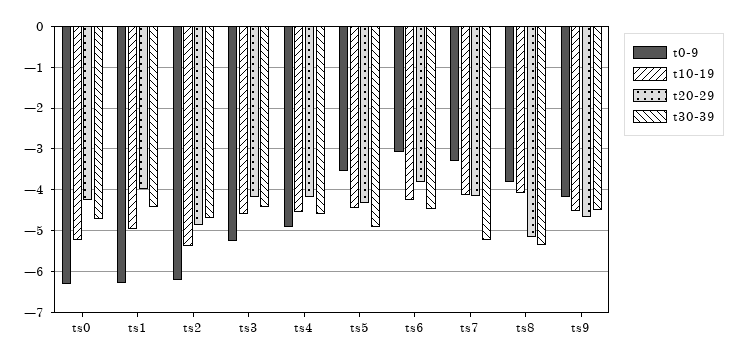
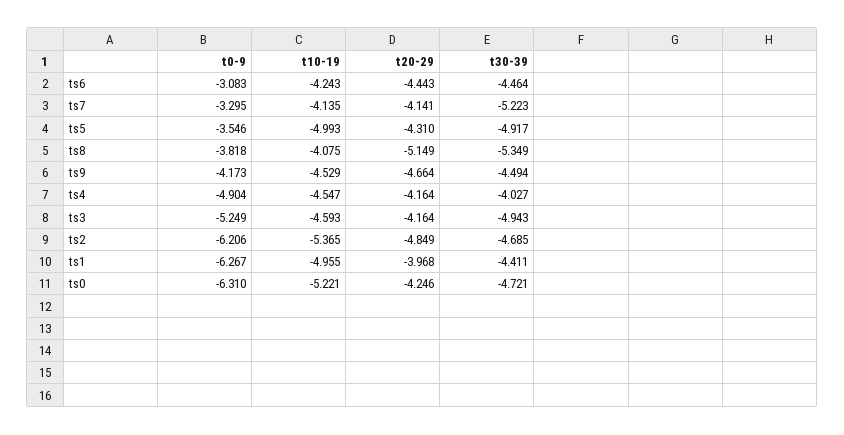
t30-39, ts3: -4.4 -> -4.943
t30-39, ts4: -4.6 -> -4.027
t10-19, ts5: -4.4 -> -4.993
t20-29, ts6: -3.8 -> -4.443

